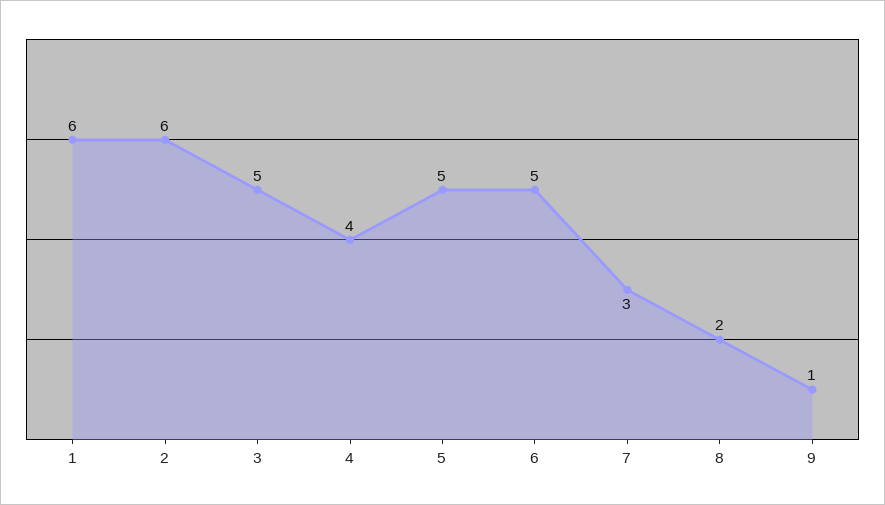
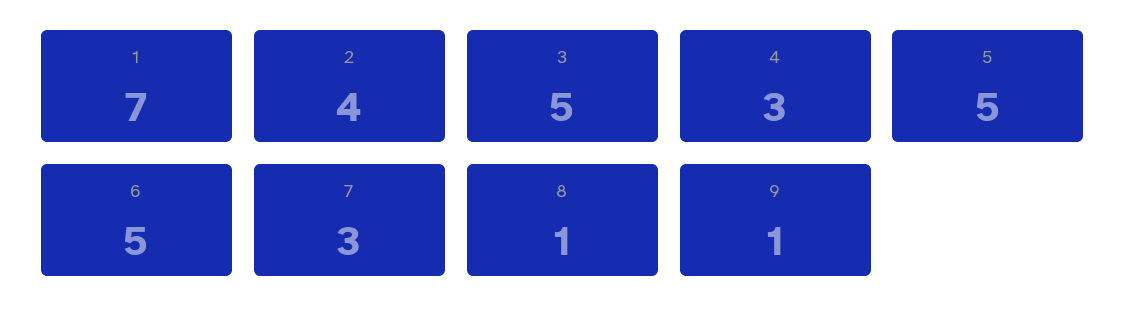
1: 6 -> 7
2: 6 -> 4
4: 4 -> 3
8: 2 -> 1

